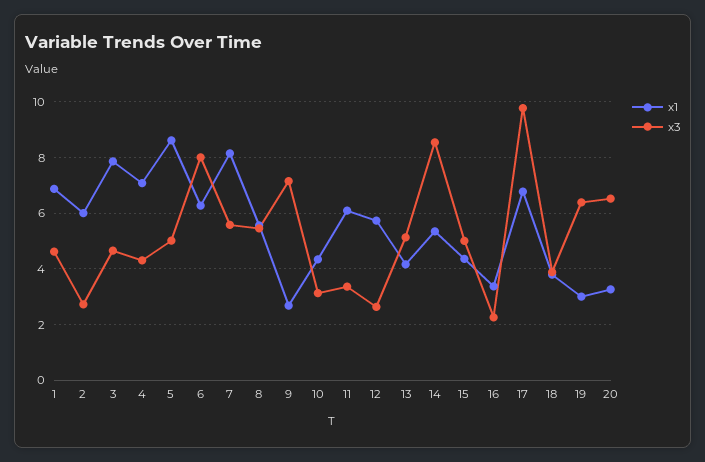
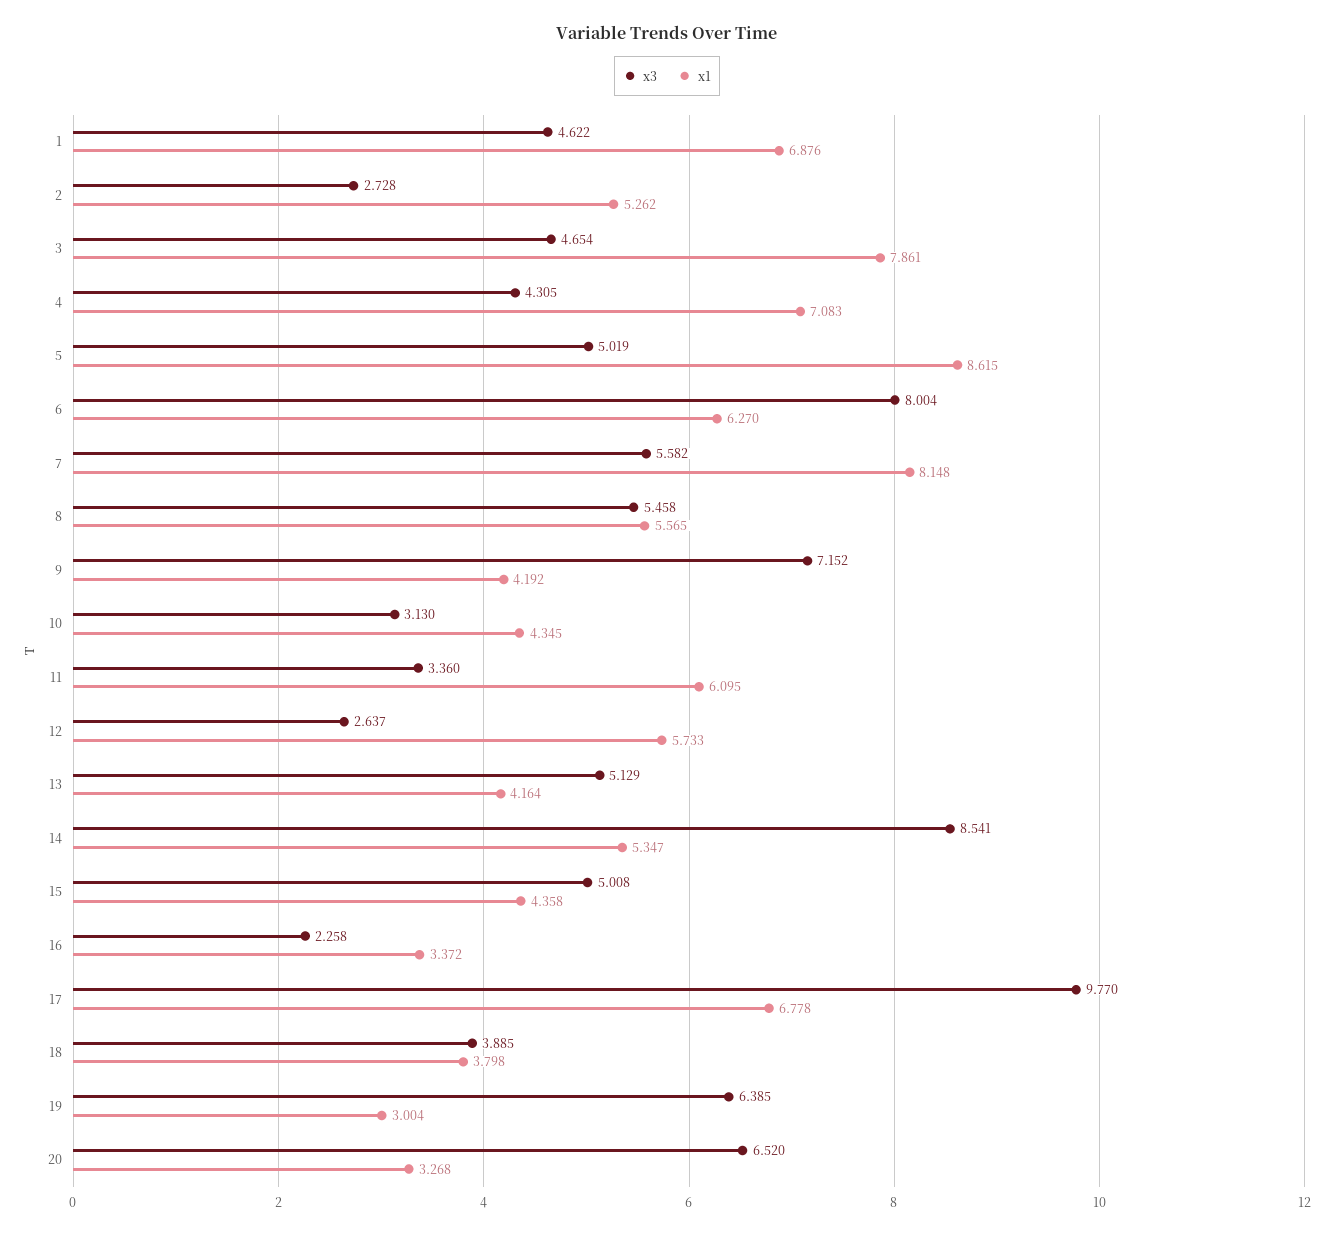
x1, 2: 6 -> 5.262
x1, 9: 2.75 -> 4.192

